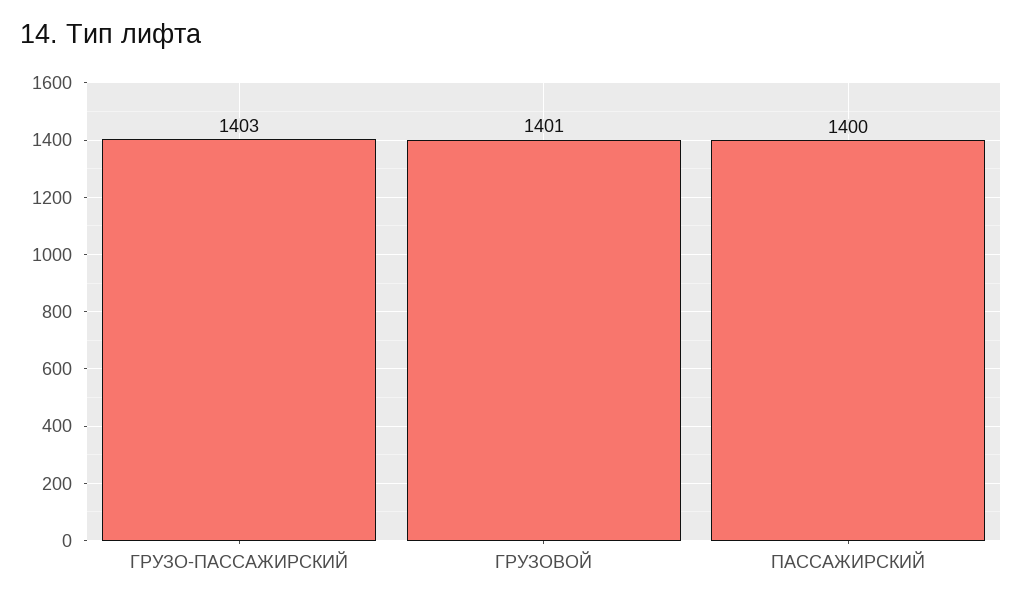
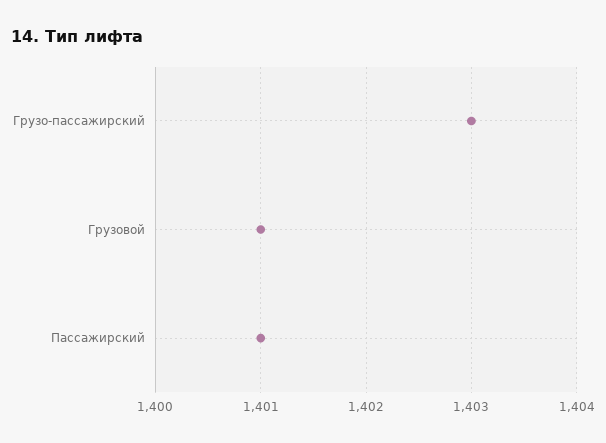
ПАССАЖИРСКИЙ: 1400 -> 1401

